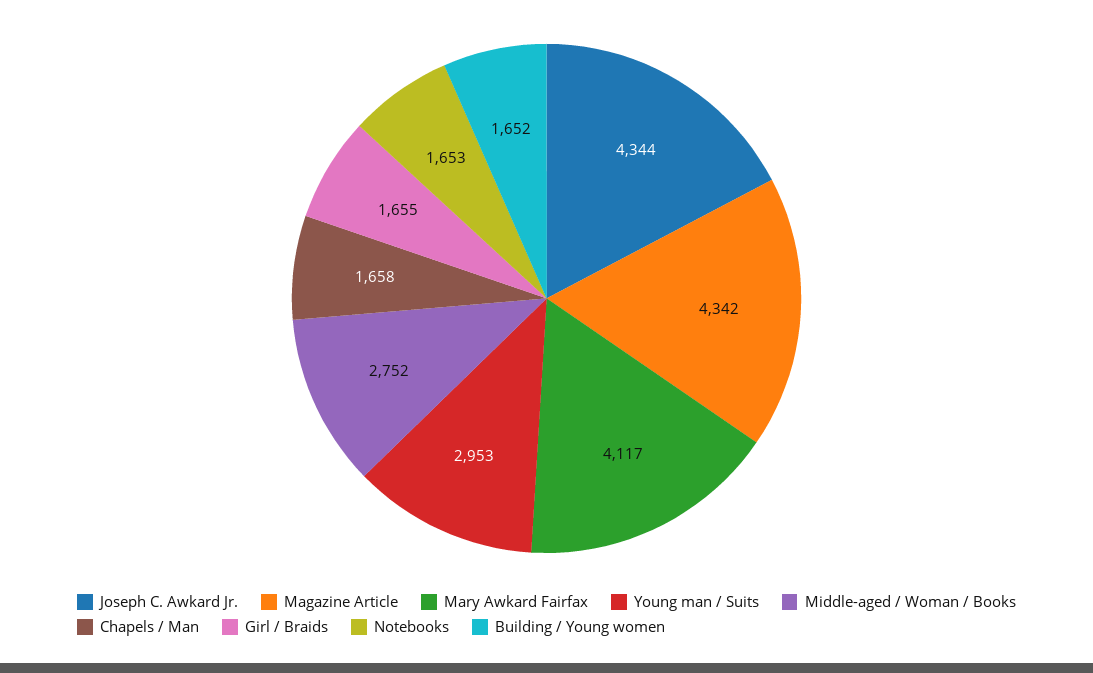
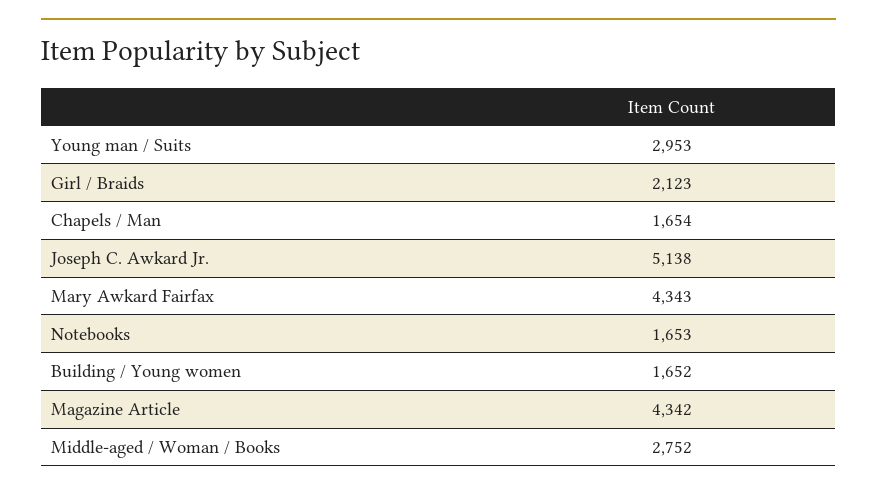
Joseph C. Awkard Jr.: 4344 -> 5138
Mary Awkard Fairfax: 4117 -> 4343
Chapels / Man: 1658 -> 1654
Girl / Braids: 1655 -> 2123

